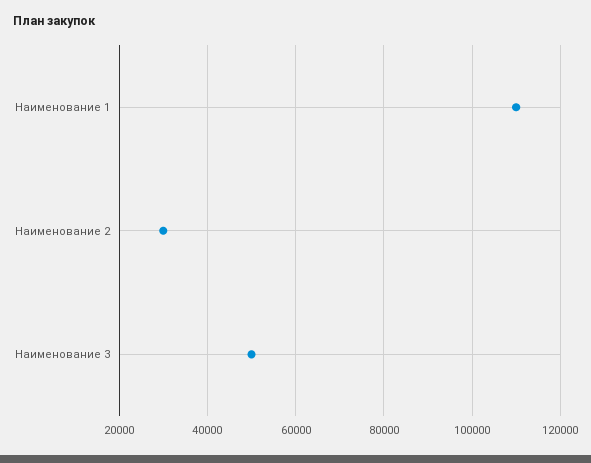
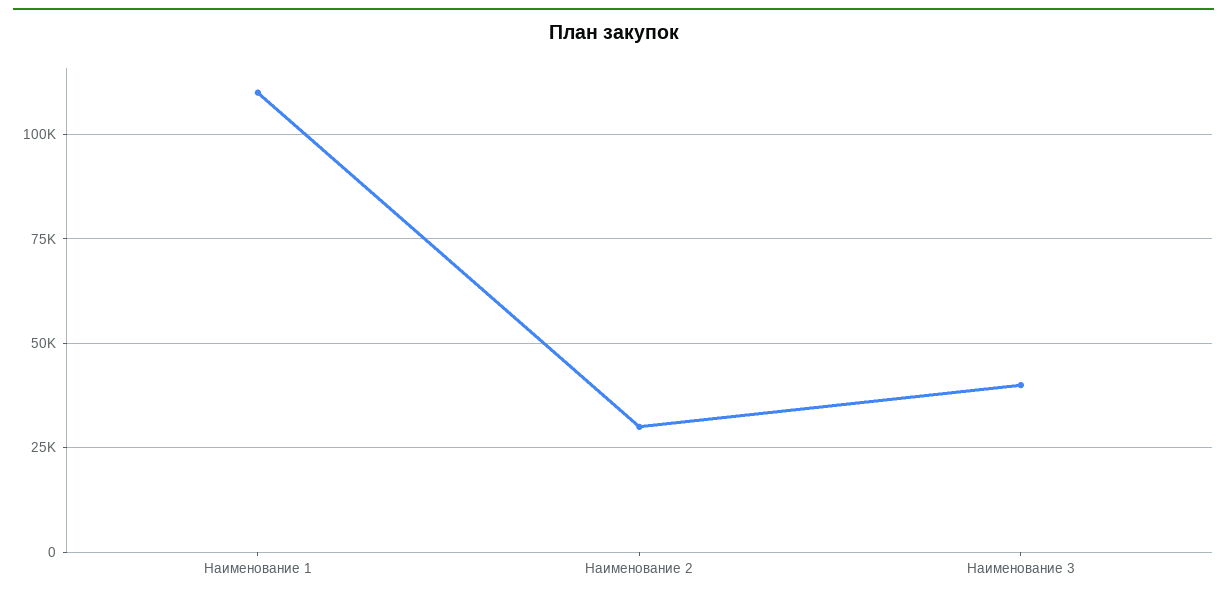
Наименование 3: 50000 -> 40000

